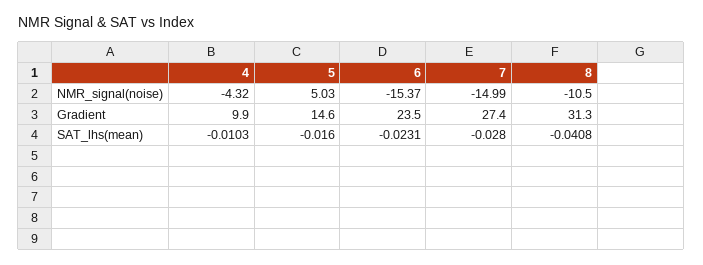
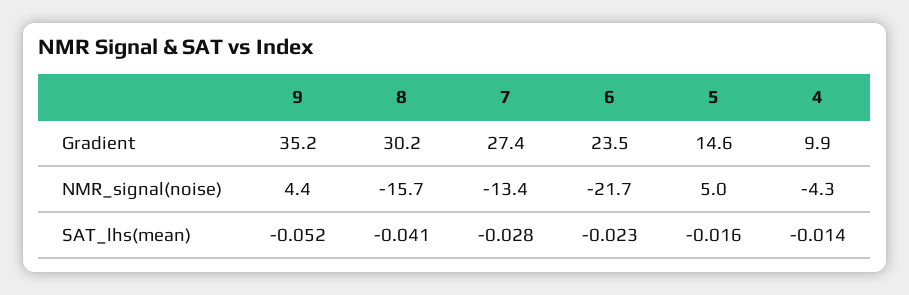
6, NMR_signal(noise): -15.37 -> -21.7
7, NMR_signal(noise): -14.99 -> -13.4
8, NMR_signal(noise): -10.5 -> -15.7
8, Gradient: 31.3 -> 30.2
4, SAT_lhs(mean): -0.0103 -> -0.014
9, Gradient: none -> 35.2
9, NMR_signal(noise): none -> 4.4
9, SAT_lhs(mean): none -> -0.052

